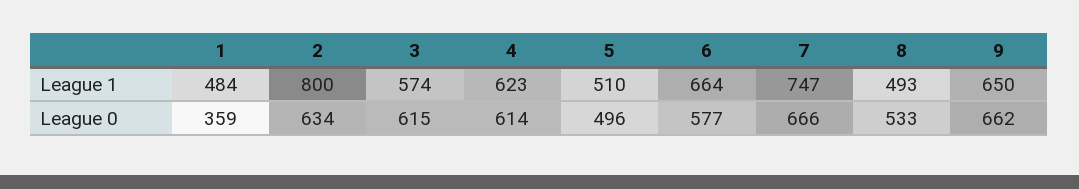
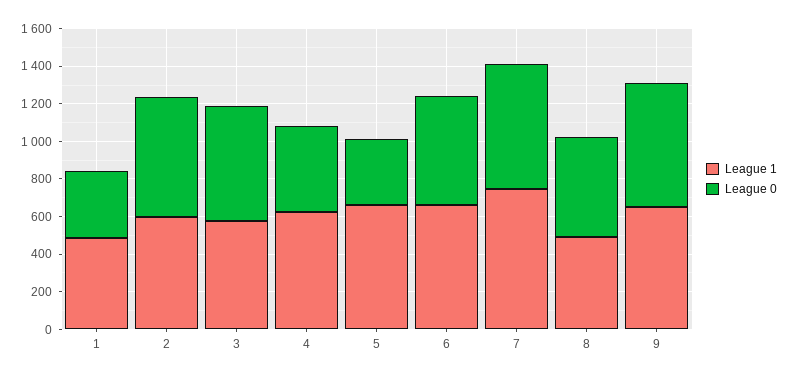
League 1, 2: 800 -> 600
League 1, 5: 510 -> 650
League 0, 4: 614 -> 450
League 0, 5: 496 -> 350

